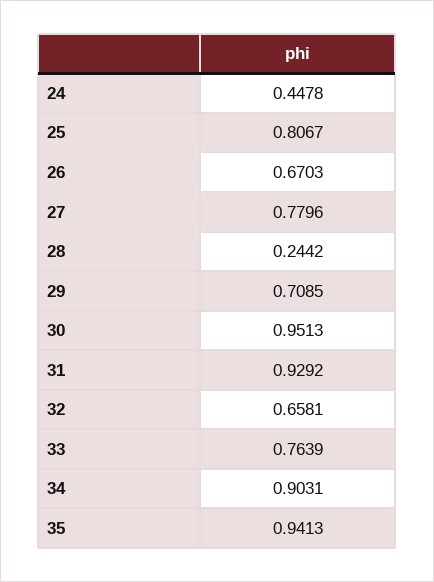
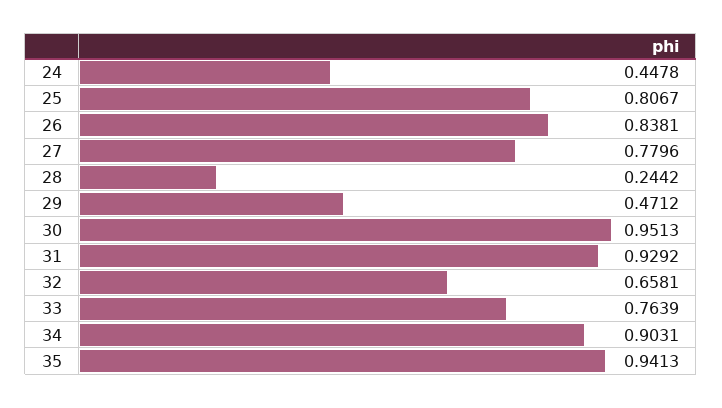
26: 0.6703 -> 0.8381
29: 0.7085 -> 0.4712

